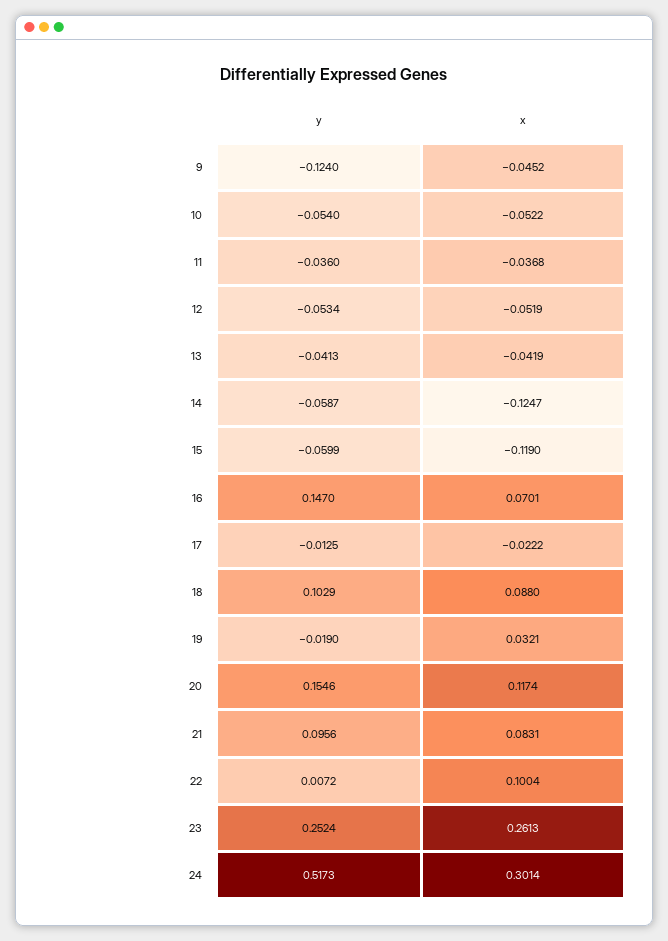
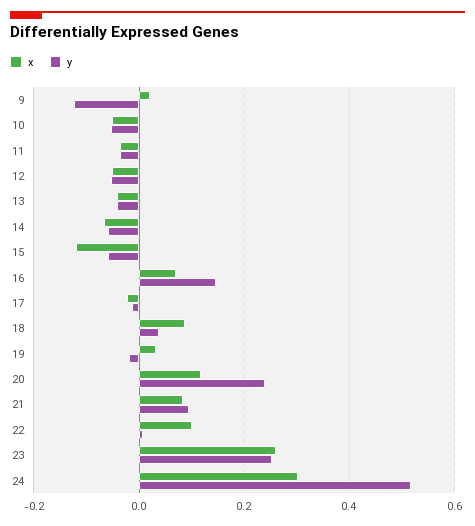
x, 9: -0.0452 -> 0.02
x, 14: -0.1247 -> -0.06
y, 18: 0.1029 -> 0.04
y, 20: 0.1546 -> 0.24

